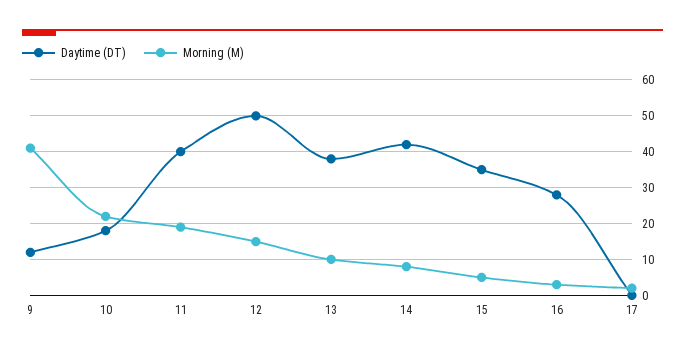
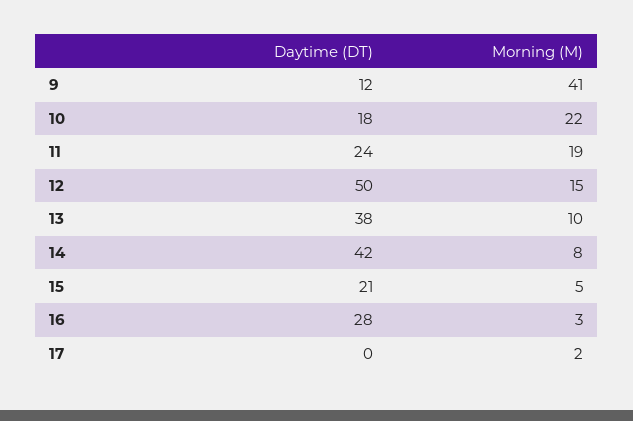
Daytime (DT), 11: 40 -> 24
Daytime (DT), 15: 35 -> 21

